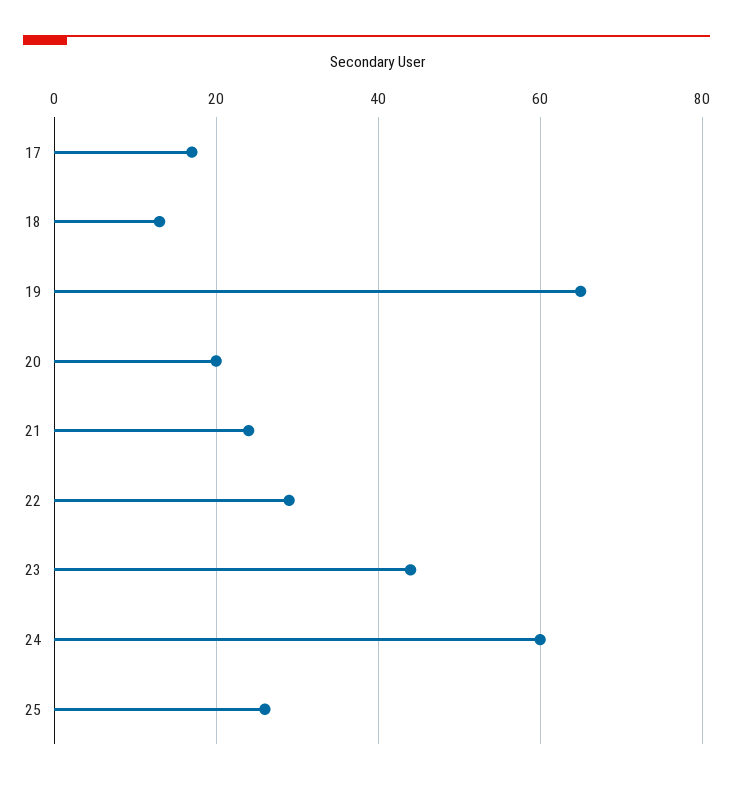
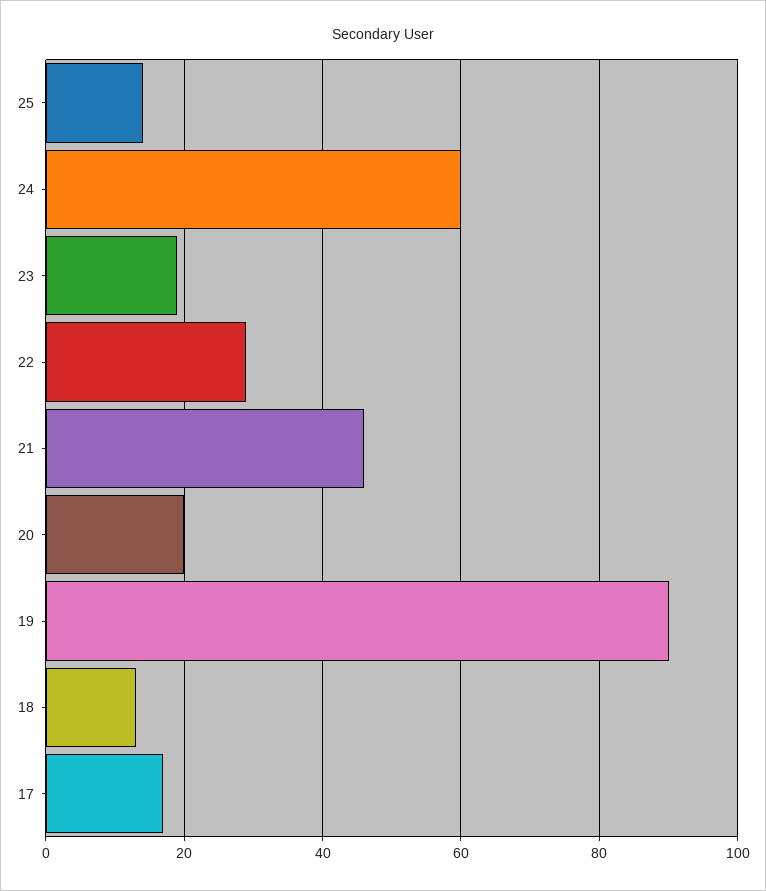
19: 65 -> 90
21: 25 -> 45
23: 45 -> 20
25: 25 -> 15

